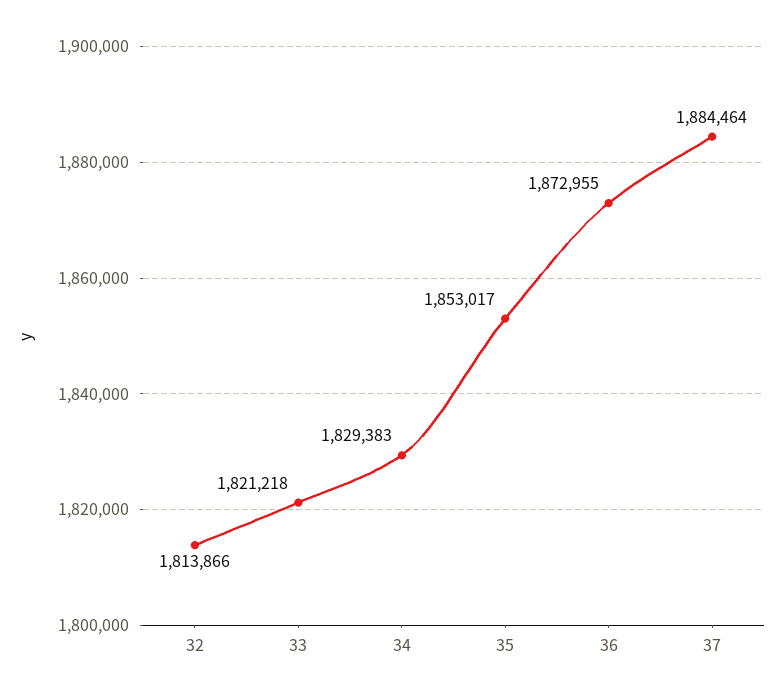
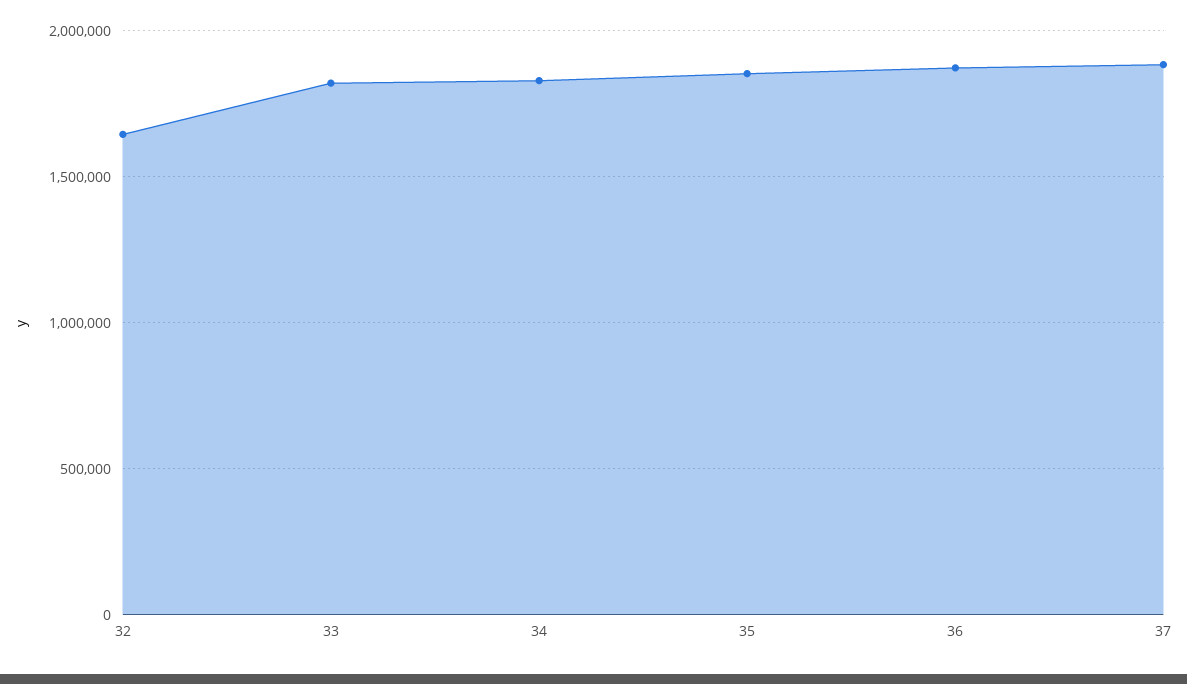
32: 1813866 -> 1650000

